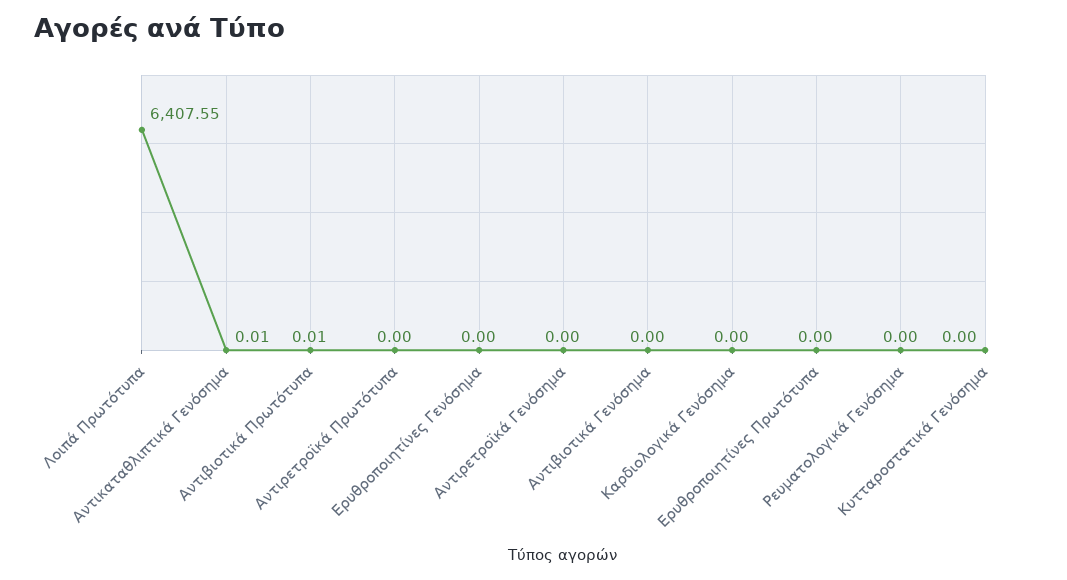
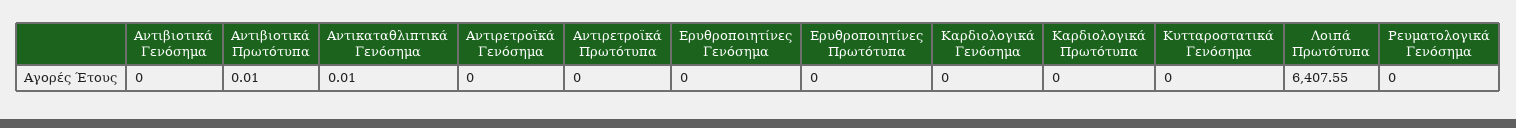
Καρδιολογικά Πρωτότυπα: none -> 0

